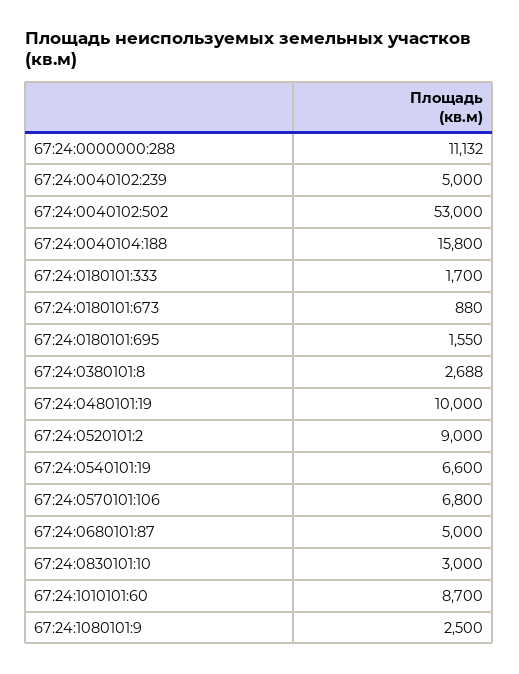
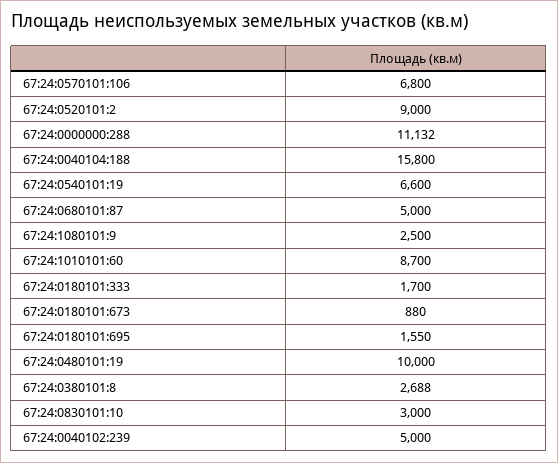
67:24:0040102:502: 53000 -> none

